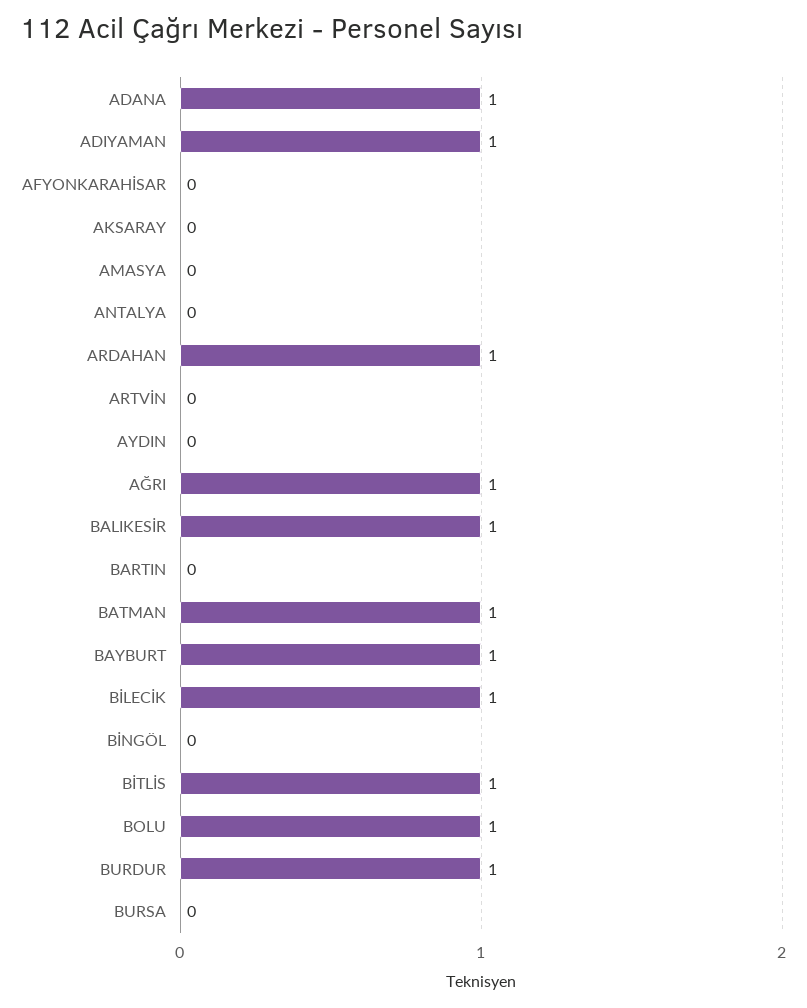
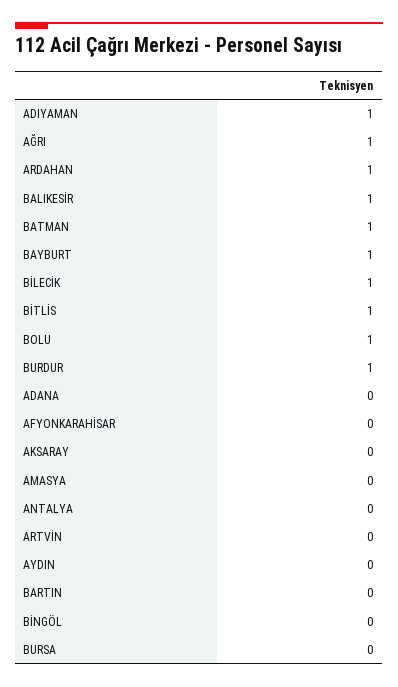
ADANA: 1 -> 0

